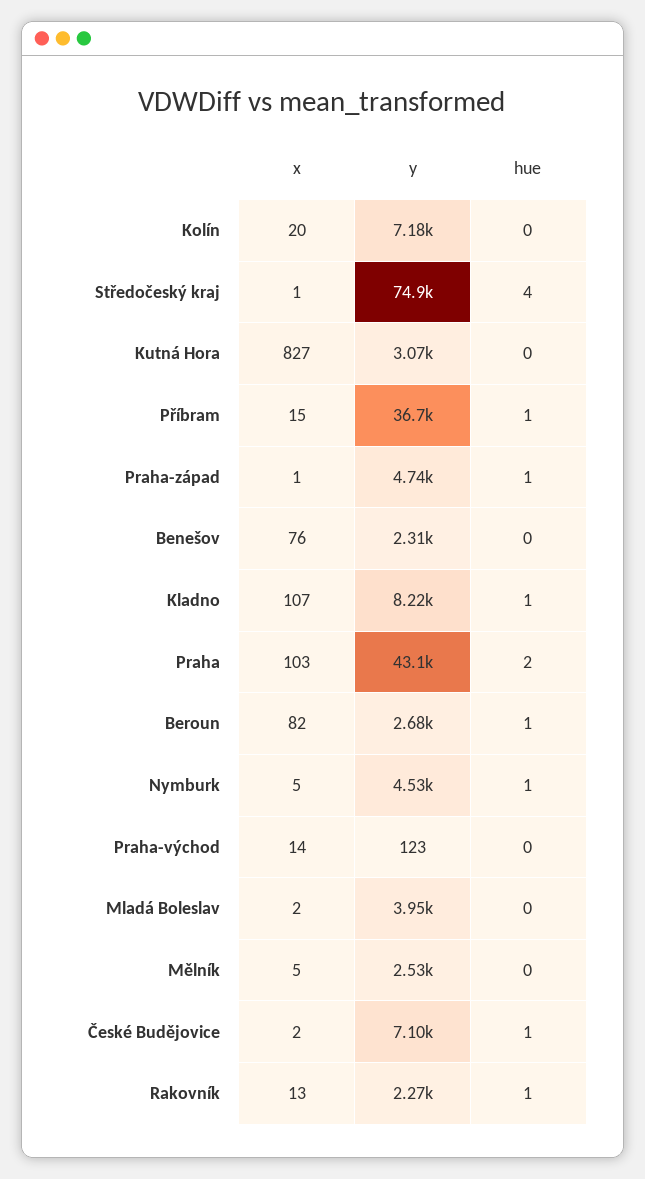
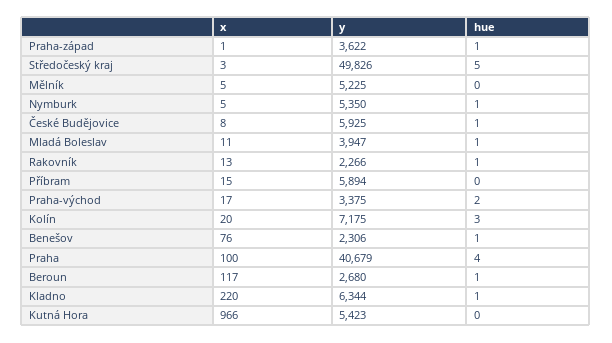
hue, Kolín: 0 -> 3
x, Středočeský kraj: 1 -> 3
y, Středočeský kraj: 74900 -> 49826
hue, Středočeský kraj: 4 -> 5
x, Kutná Hora: 827 -> 966
y, Kutná Hora: 3070 -> 5423
y, Příbram: 36700 -> 5894
hue, Příbram: 1 -> 0
y, Praha-západ: 4740 -> 3622
hue, Benešov: 0 -> 1
x, Kladno: 107 -> 220
y, Kladno: 8220 -> 6344
x, Praha: 103 -> 100
y, Praha: 43100 -> 40679
hue, Praha: 2 -> 4
x, Beroun: 82 -> 117
y, Nymburk: 4530 -> 5350
x, Praha-východ: 14 -> 17
y, Praha-východ: 123 -> 3375
hue, Praha-východ: 0 -> 2
x, Mladá Boleslav: 2 -> 11
hue, Mladá Boleslav: 0 -> 1
y, Mělník: 2530 -> 5225
x, České Budějovice: 2 -> 8
y, České Budějovice: 7100 -> 5925

